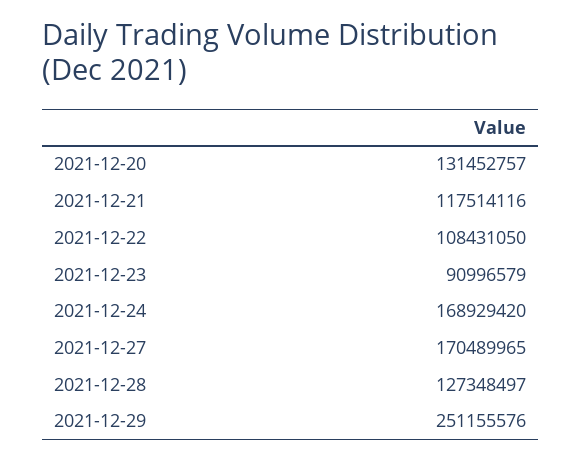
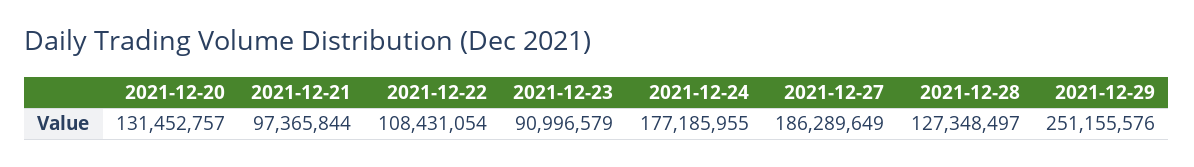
2021-12-21: 117514116 -> 97365844
2021-12-22: 108431050 -> 108431054
2021-12-24: 168929420 -> 177185955
2021-12-27: 170489965 -> 186289649

